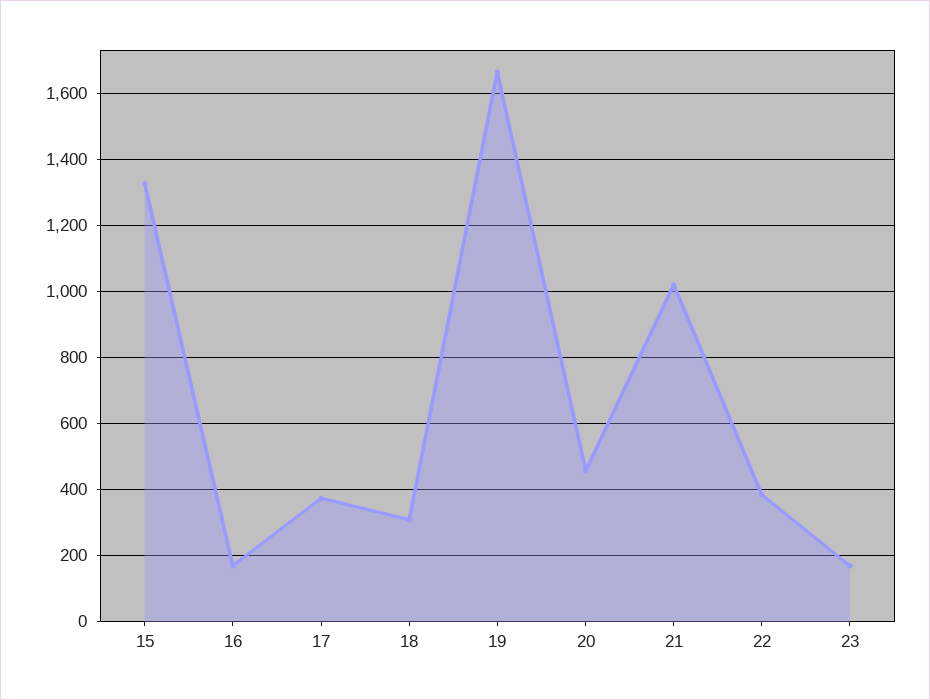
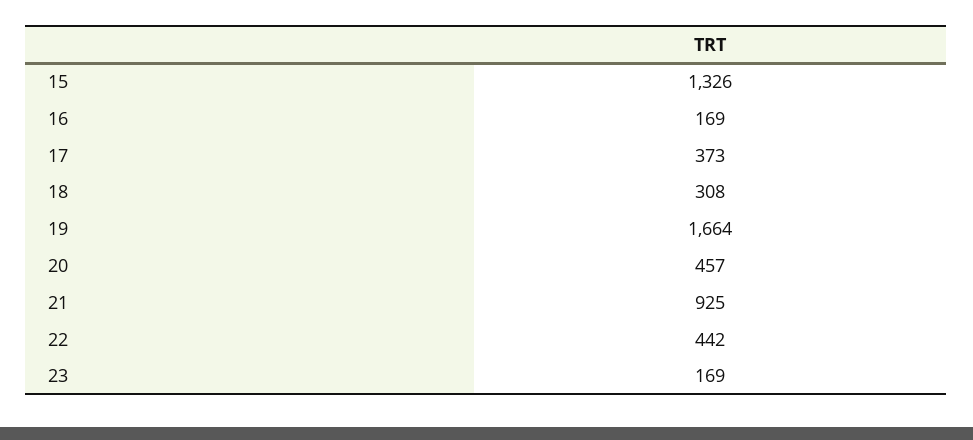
21: 1020 -> 925
22: 380 -> 442

